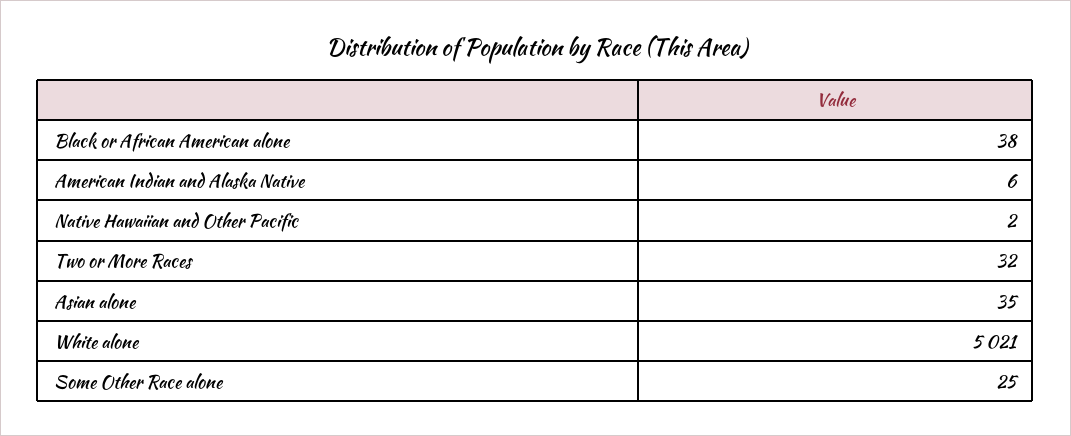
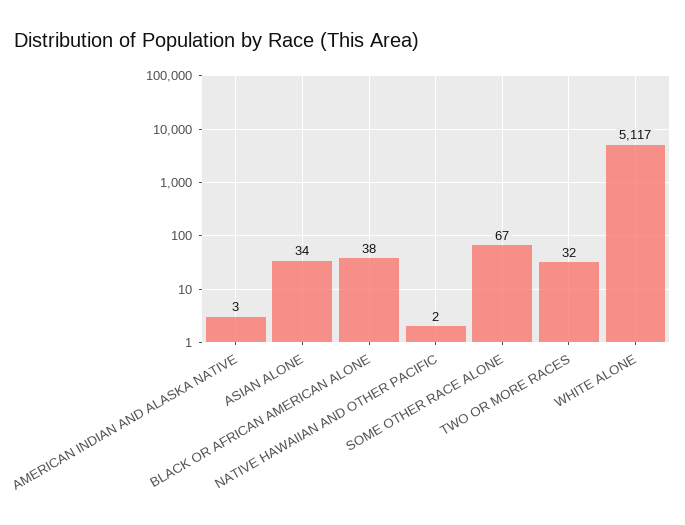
American Indian and Alaska Native: 6 -> 3
Asian alone: 35 -> 34
White alone: 5021 -> 5117
Some Other Race alone: 25 -> 67

